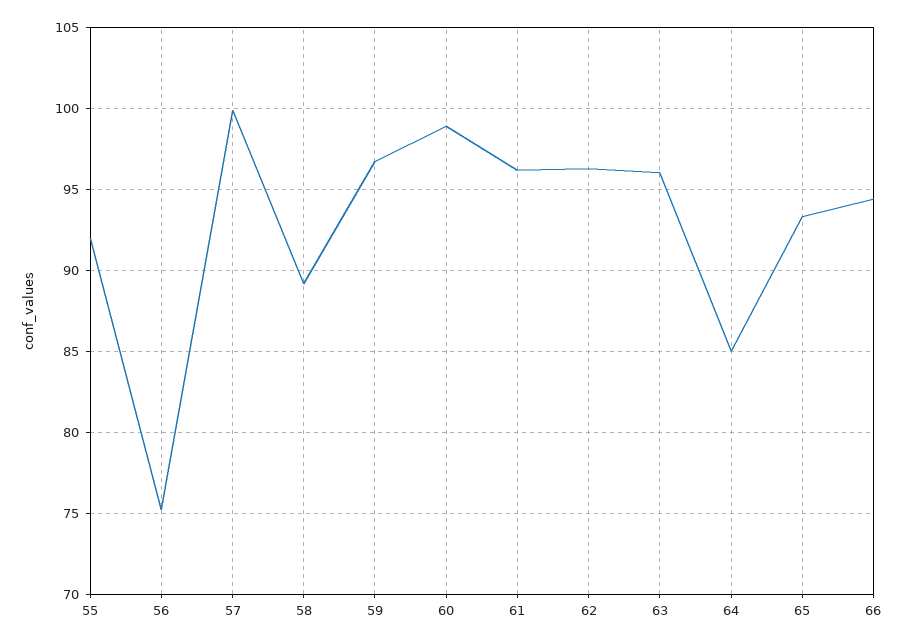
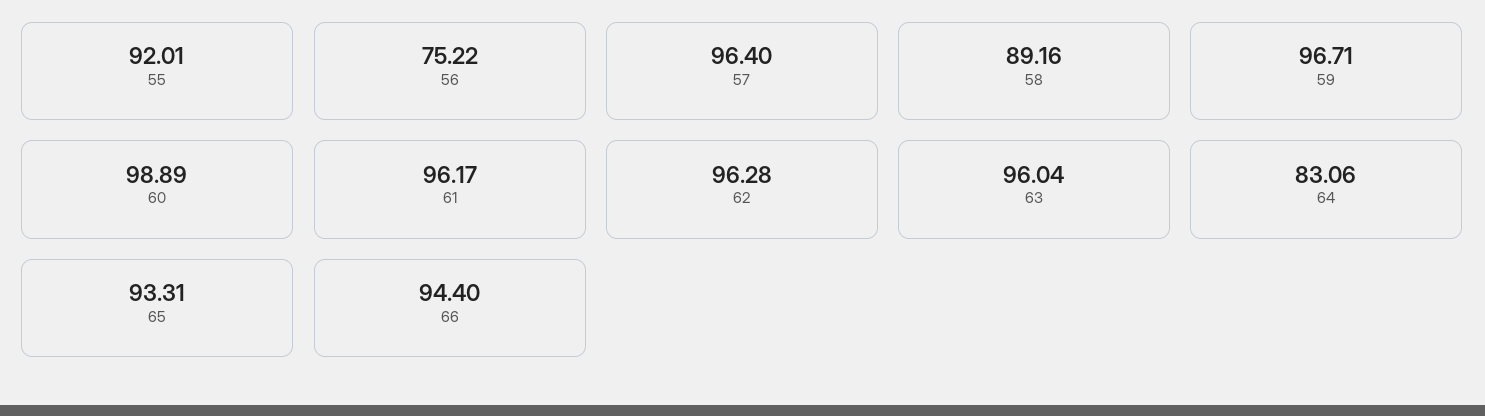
57: 100 -> 96.4
64: 85 -> 83.06

